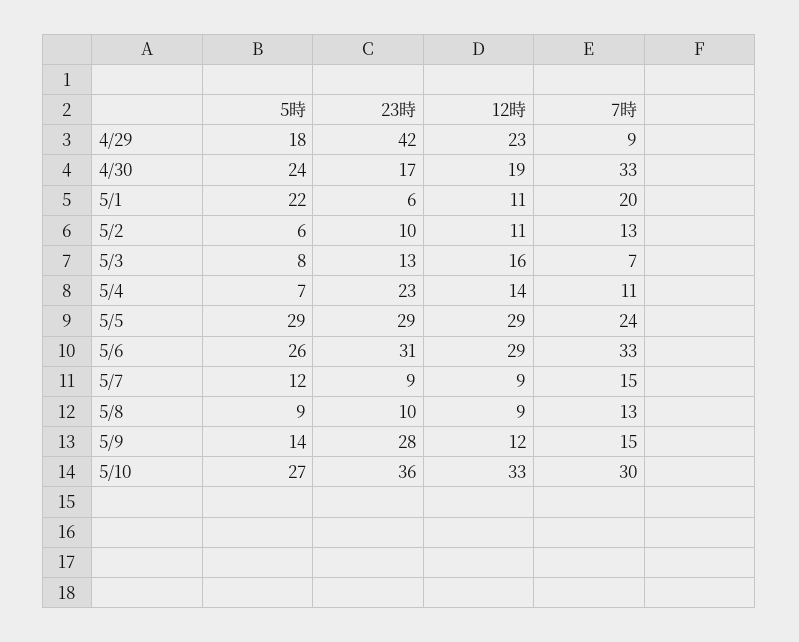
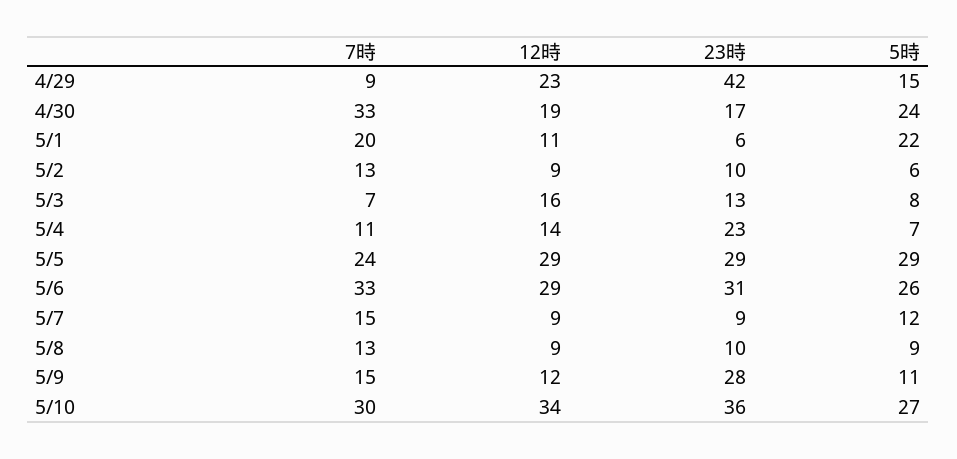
5時, 4/29: 18 -> 15
12時, 5/2: 11 -> 9
5時, 5/9: 14 -> 11
12時, 5/10: 33 -> 34

